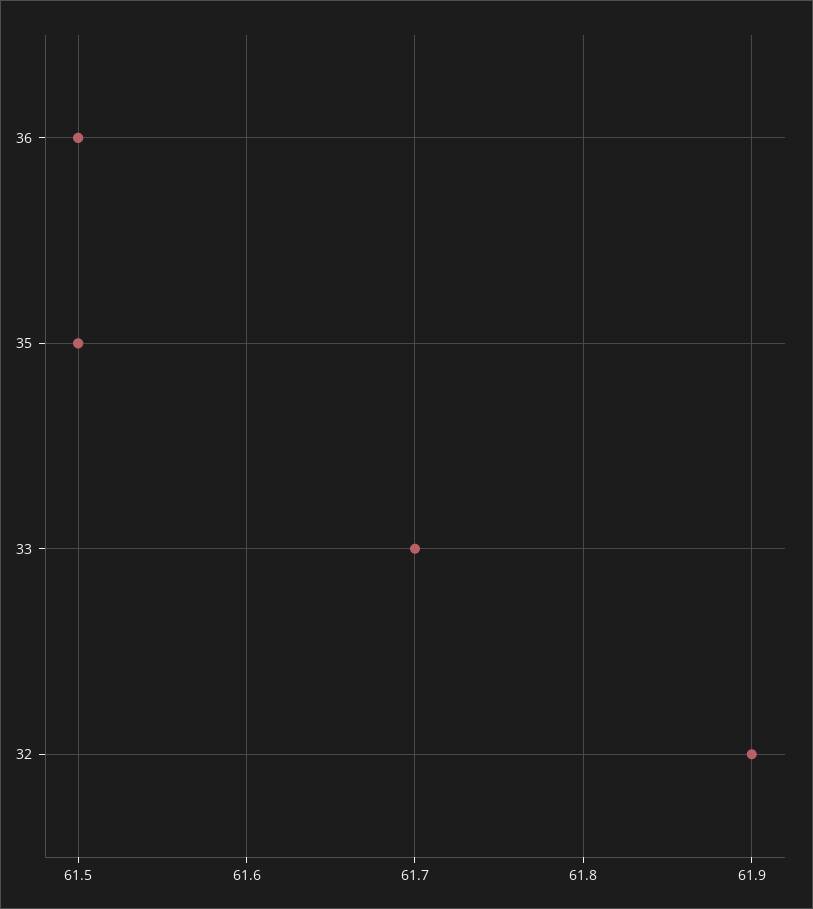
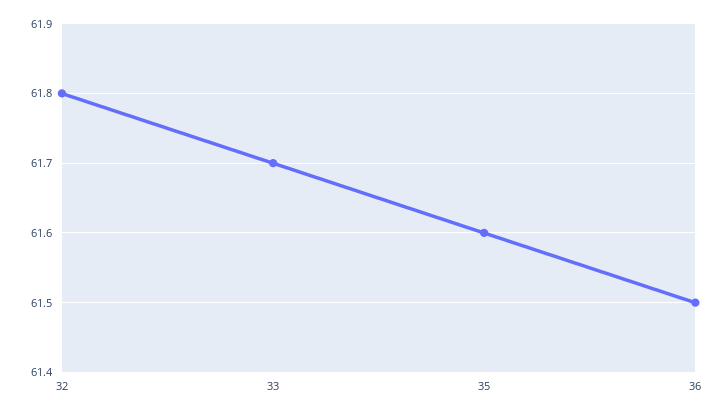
35: 61.5 -> 61.6
32: 61.9 -> 61.8

